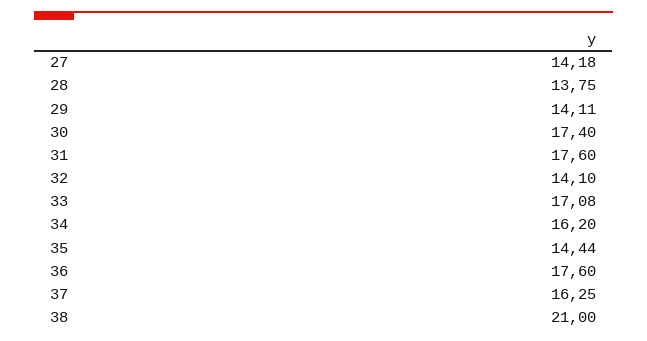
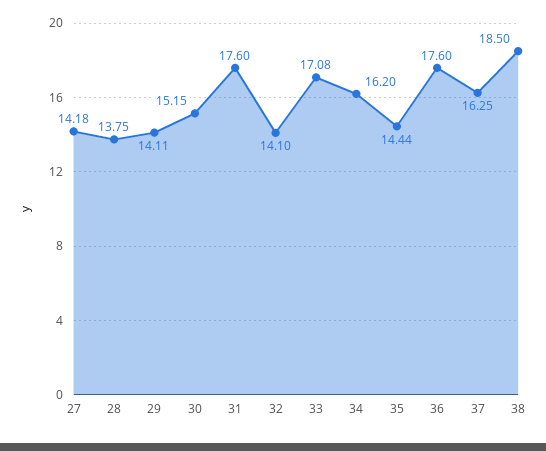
30: 17.4 -> 15.15
38: 21 -> 18.5

